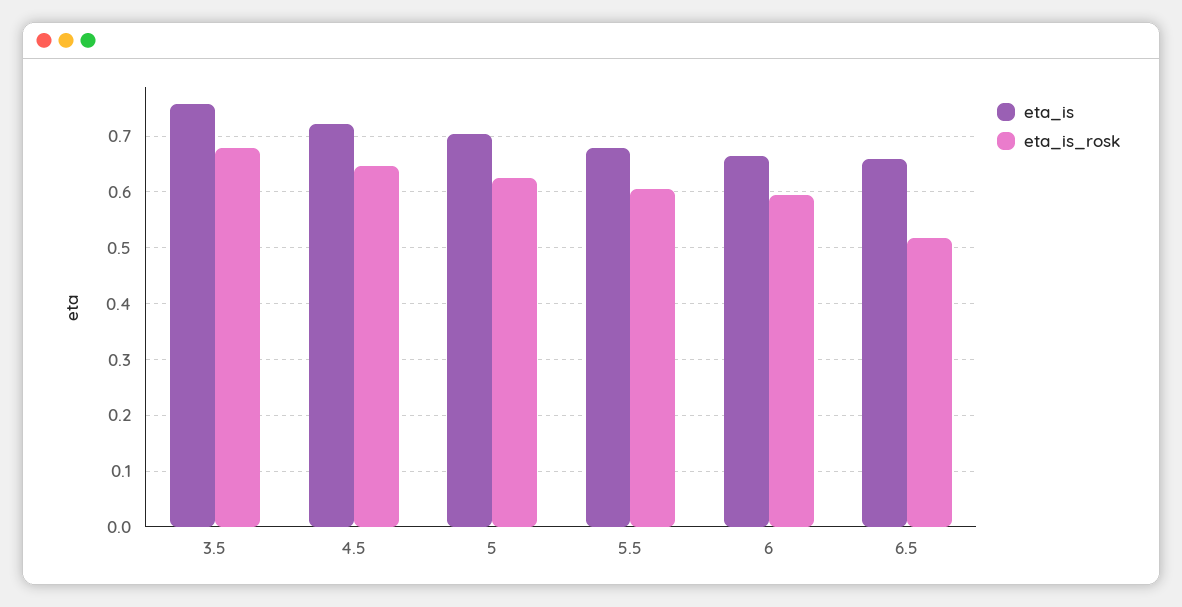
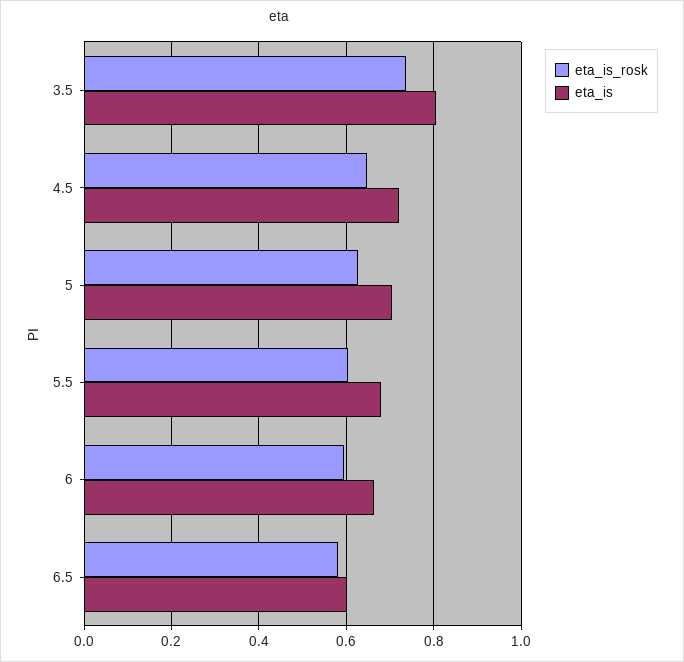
eta_is, 3.5: 0.76 -> 0.8
eta_is_rosk, 3.5: 0.68 -> 0.74
eta_is, 6.5: 0.66 -> 0.6
eta_is_rosk, 6.5: 0.52 -> 0.58

